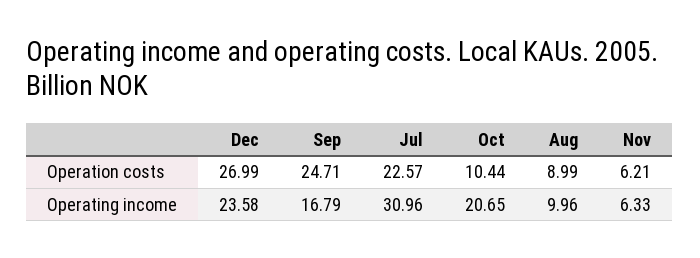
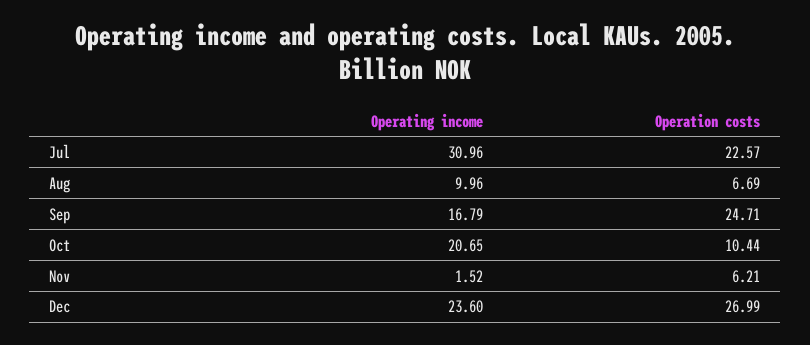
Aug, Operation costs: 8.99 -> 6.69
Dec, Operating income: 23.58 -> 23.6
Nov, Operating income: 6.33 -> 1.52

